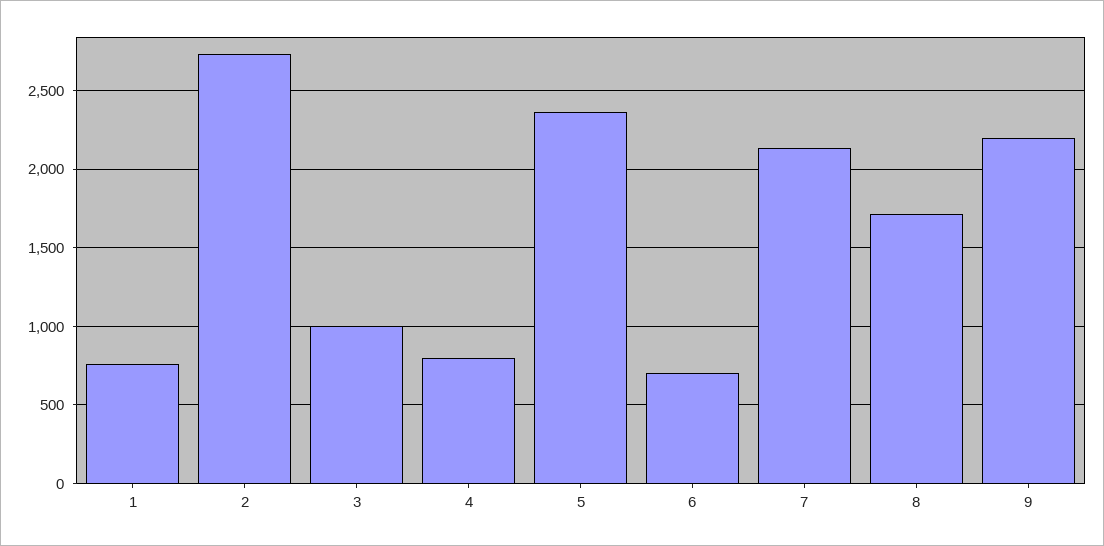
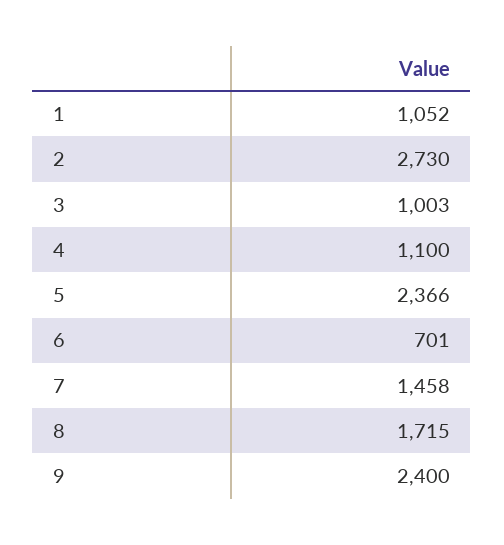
1: 750 -> 1052
4: 800 -> 1100
7: 2150 -> 1458
9: 2200 -> 2400

